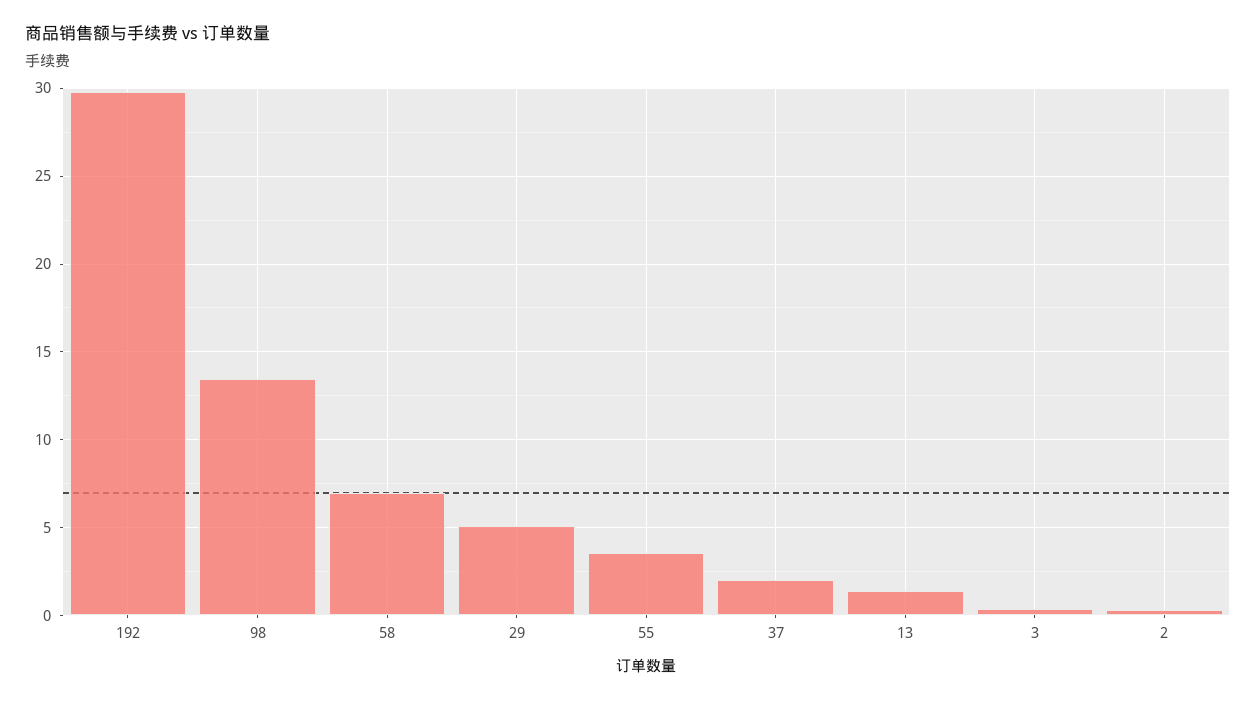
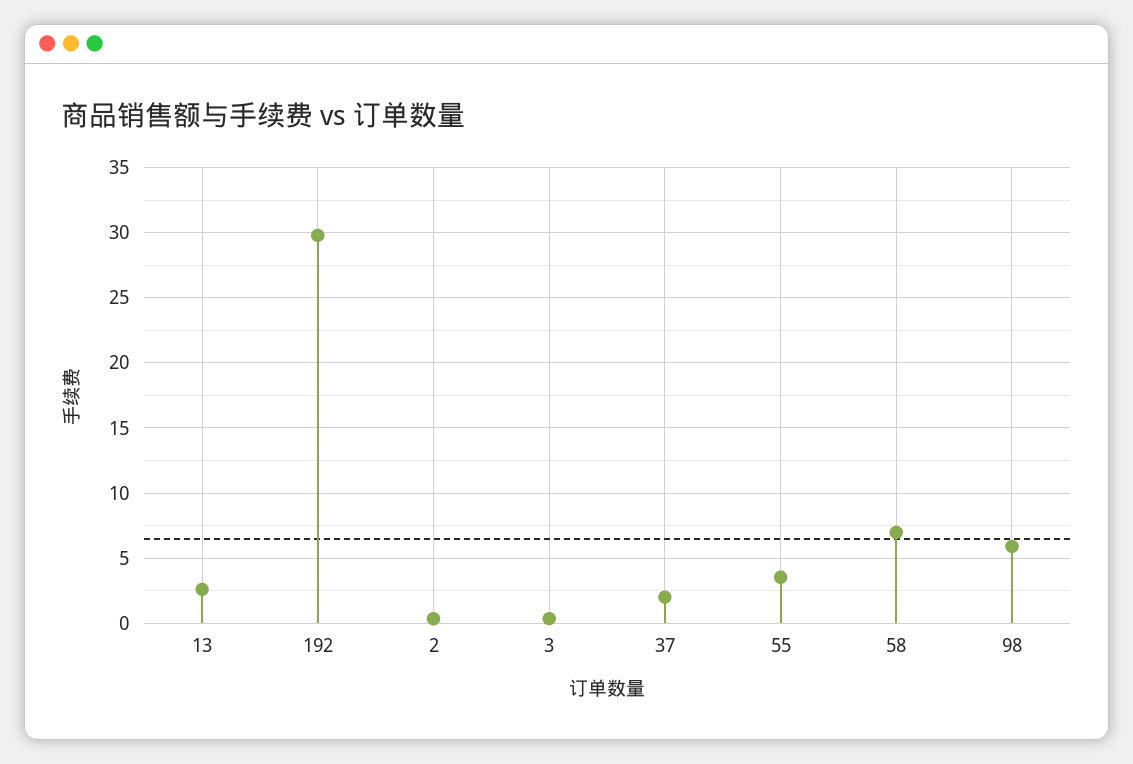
98: 13.5 -> 6
29: 5 -> none
13: 1.5 -> 2.5

